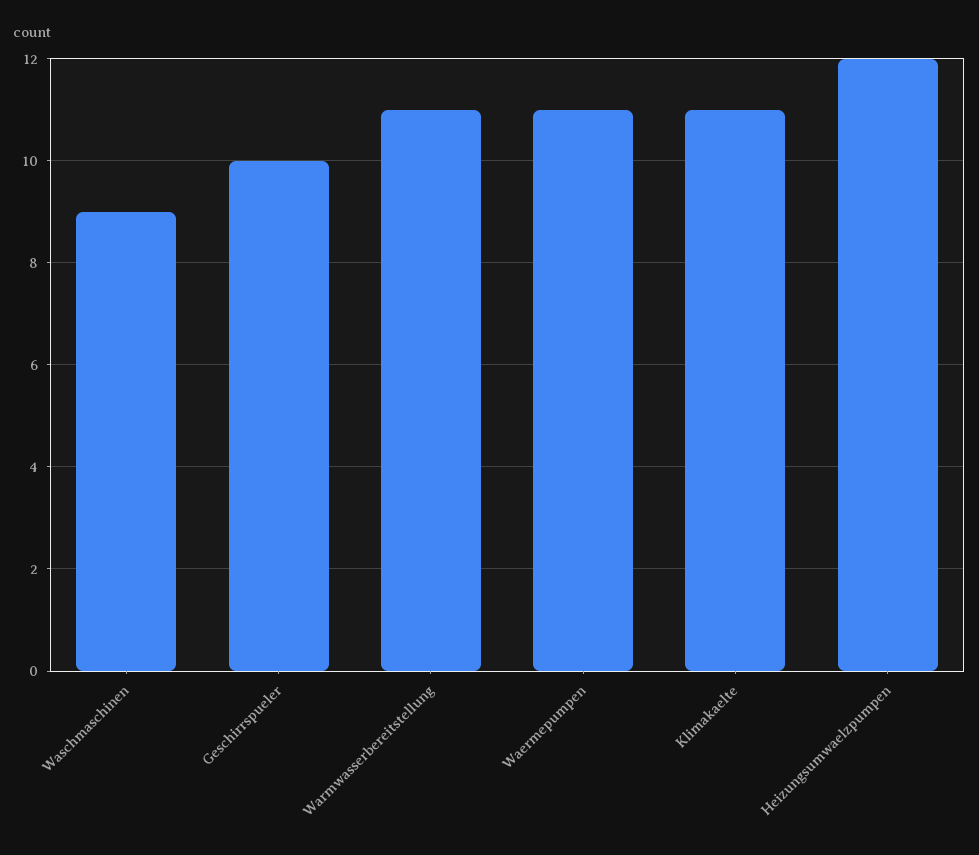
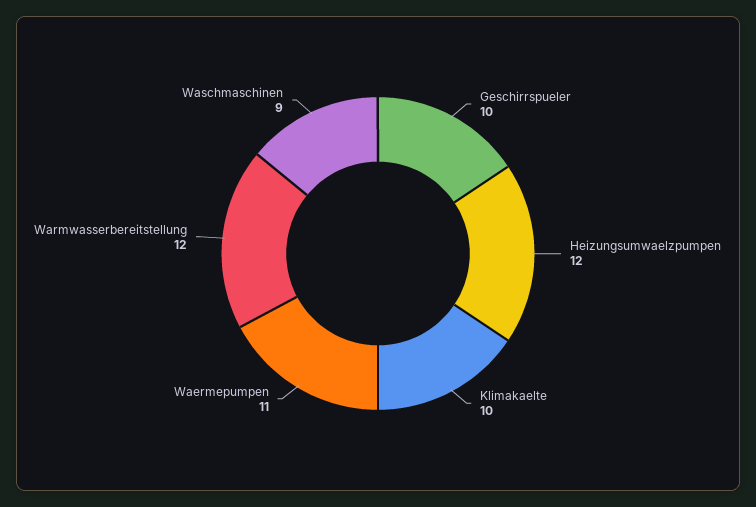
Warmwasserbereitstellung: 11 -> 12
Klimakaelte: 11 -> 10

